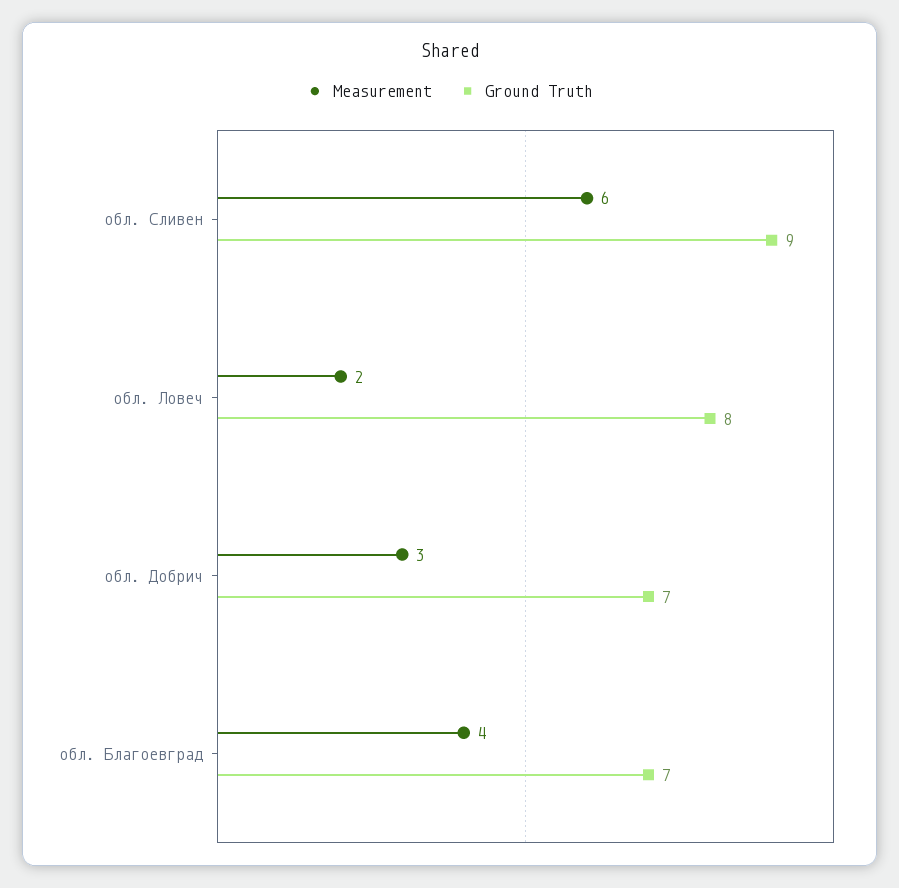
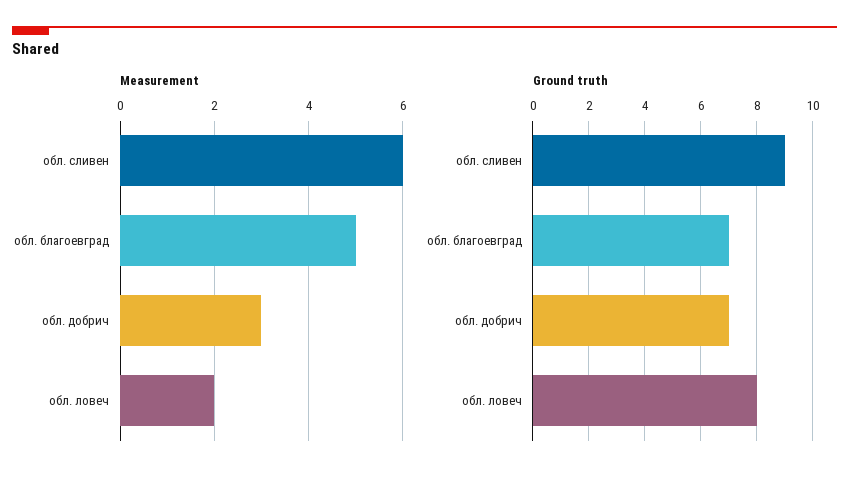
Measurement, обл. Благоевград: 4 -> 5

